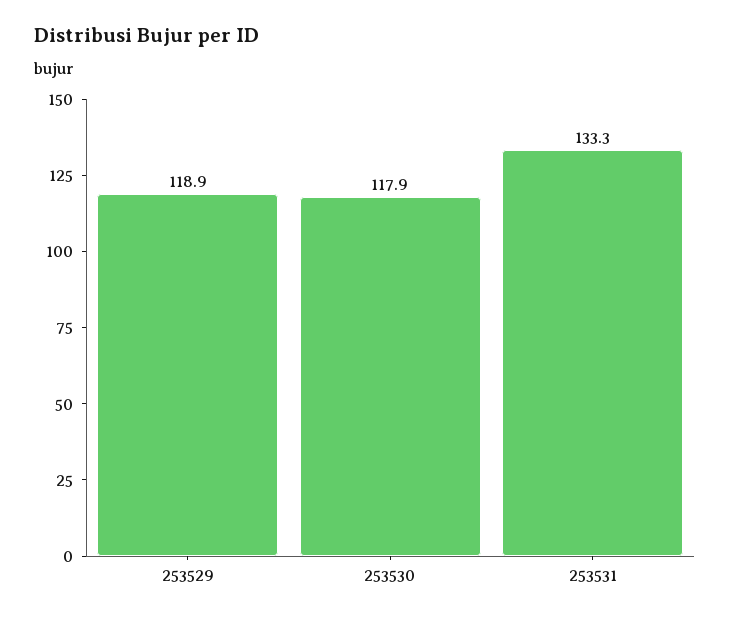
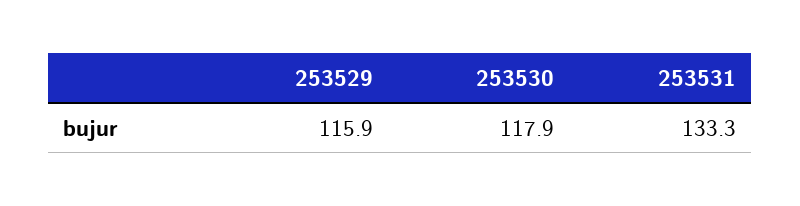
253529: 118.9 -> 115.9

